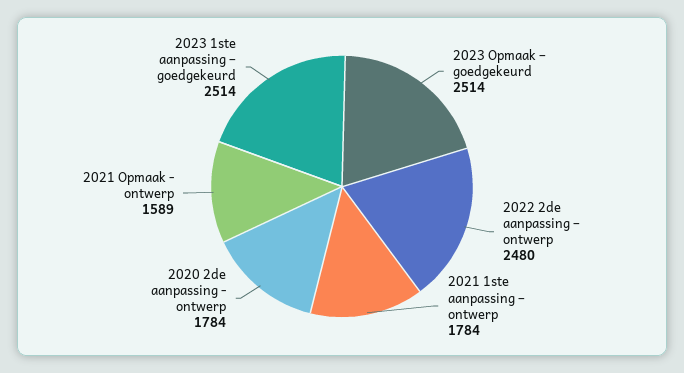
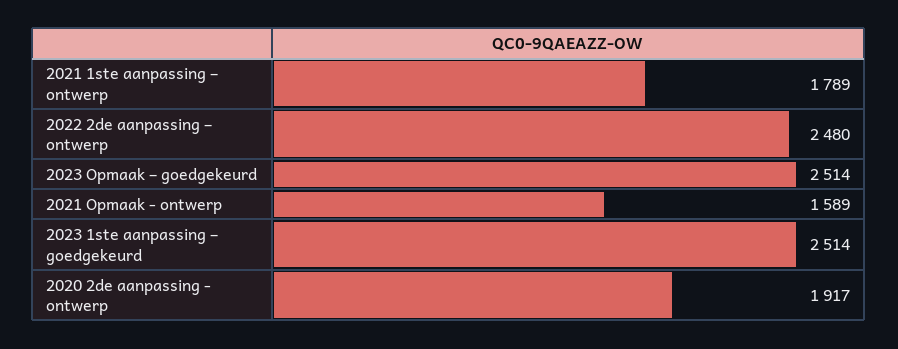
2021 1ste aanpassing – ontwerp: 1784 -> 1789
2020 2de aanpassing - ontwerp: 1784 -> 1917

